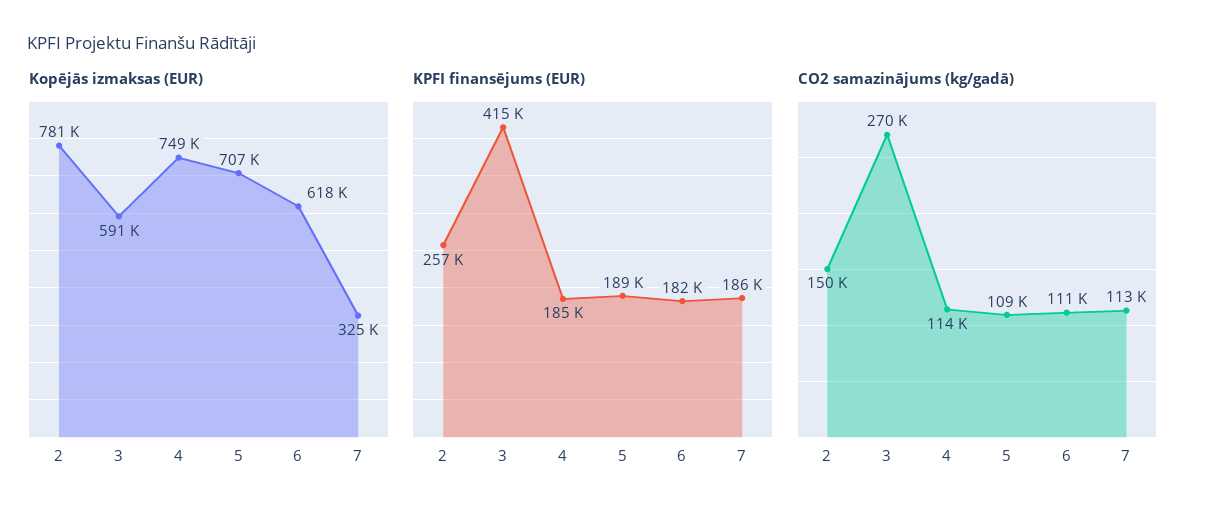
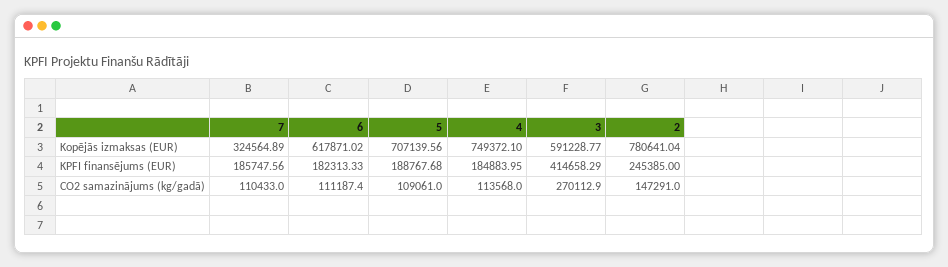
KPFI finansējums (EUR), 2: 257000 -> 245385
CO2 samazinājums (kg/gadā), 2: 150000 -> 147291
CO2 samazinājums (kg/gadā), 7: 113000 -> 110433

